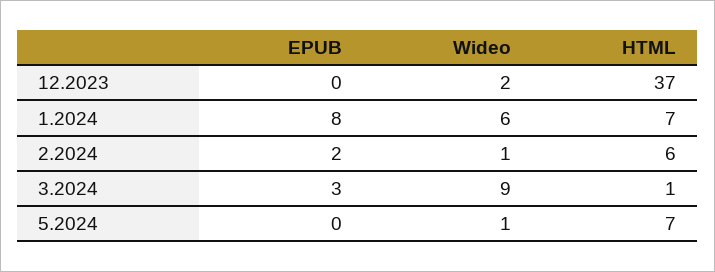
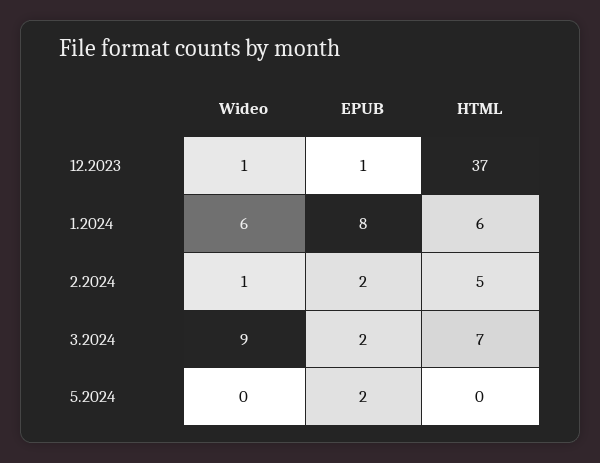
EPUB, 12.2023: 0 -> 1
Wideo, 12.2023: 2 -> 1
HTML, 1.2024: 7 -> 6
HTML, 2.2024: 6 -> 5
EPUB, 3.2024: 3 -> 2
HTML, 3.2024: 1 -> 7
EPUB, 5.2024: 0 -> 2
Wideo, 5.2024: 1 -> 0
HTML, 5.2024: 7 -> 0

